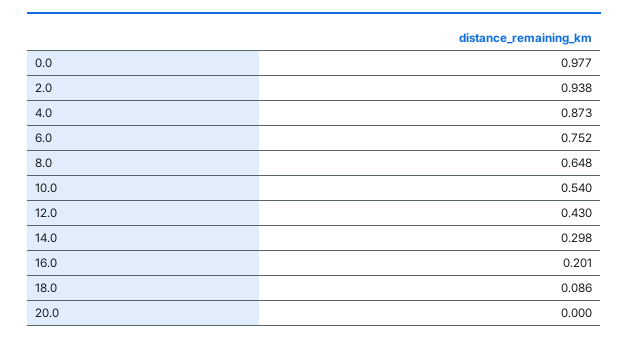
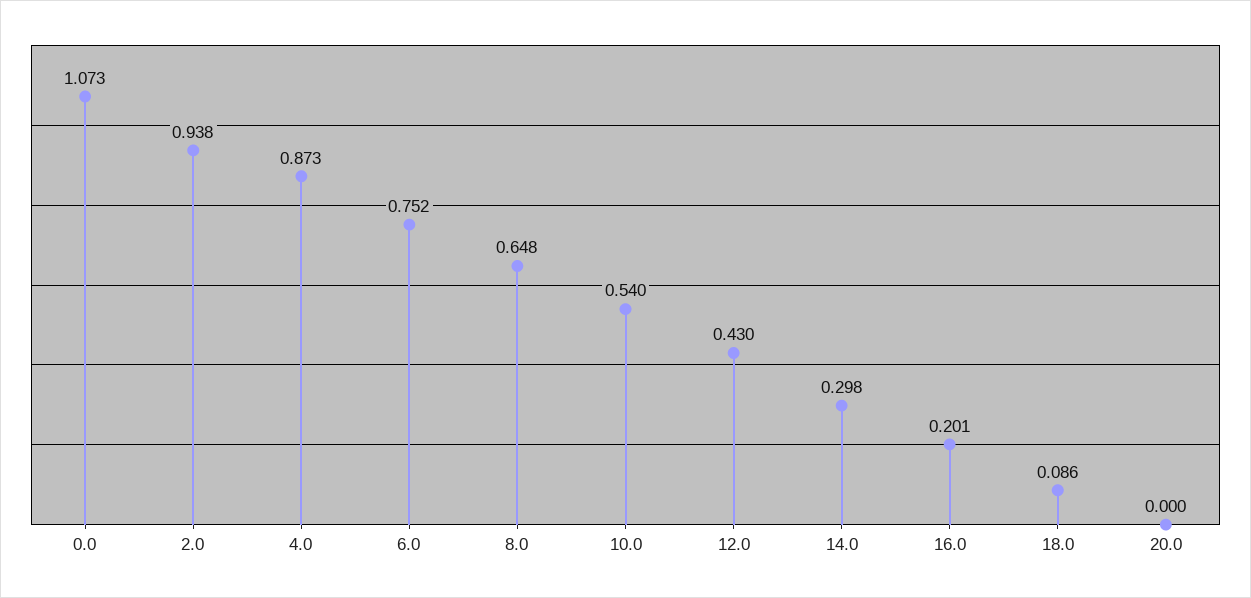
0.0: 0.977 -> 1.073

